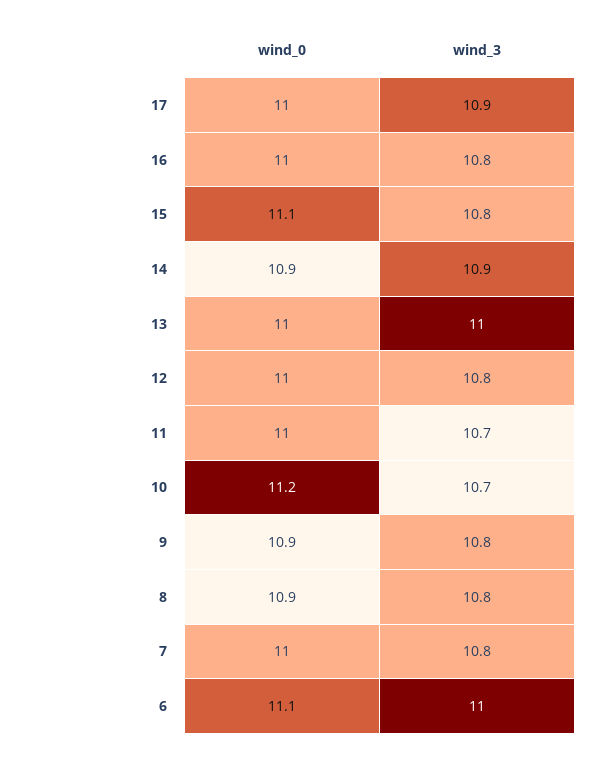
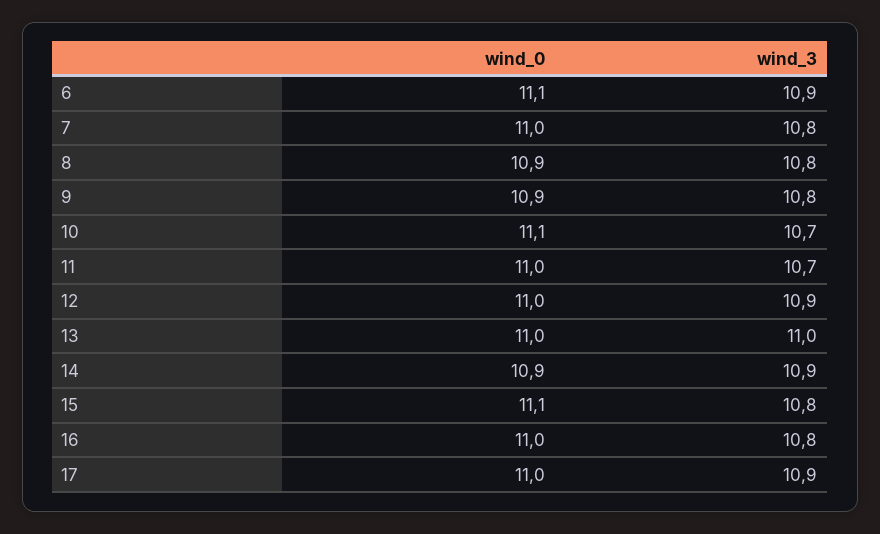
wind_3, 12: 10.8 -> 10.9
wind_0, 10: 11.2 -> 11.1
wind_3, 6: 11 -> 10.9

